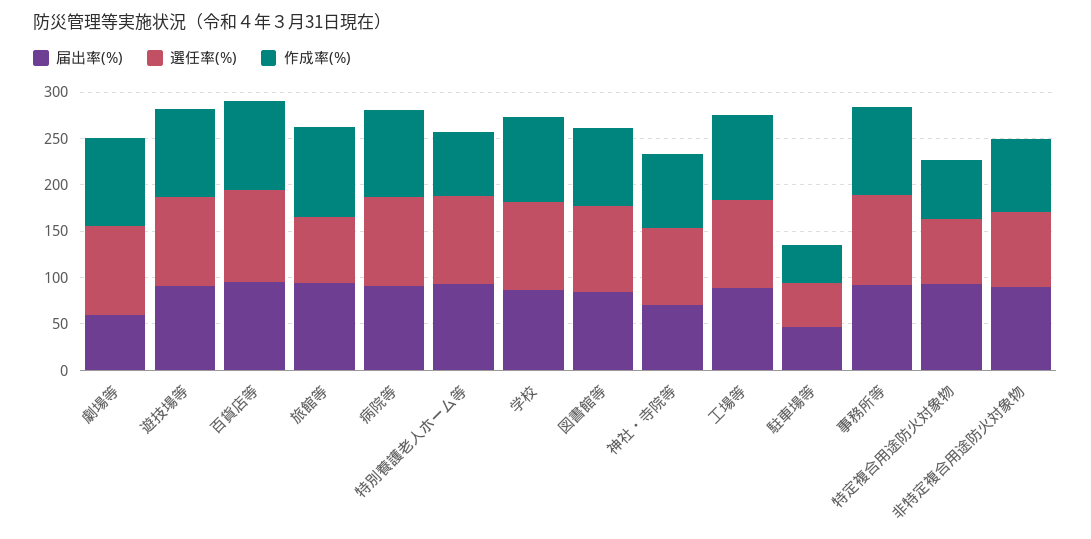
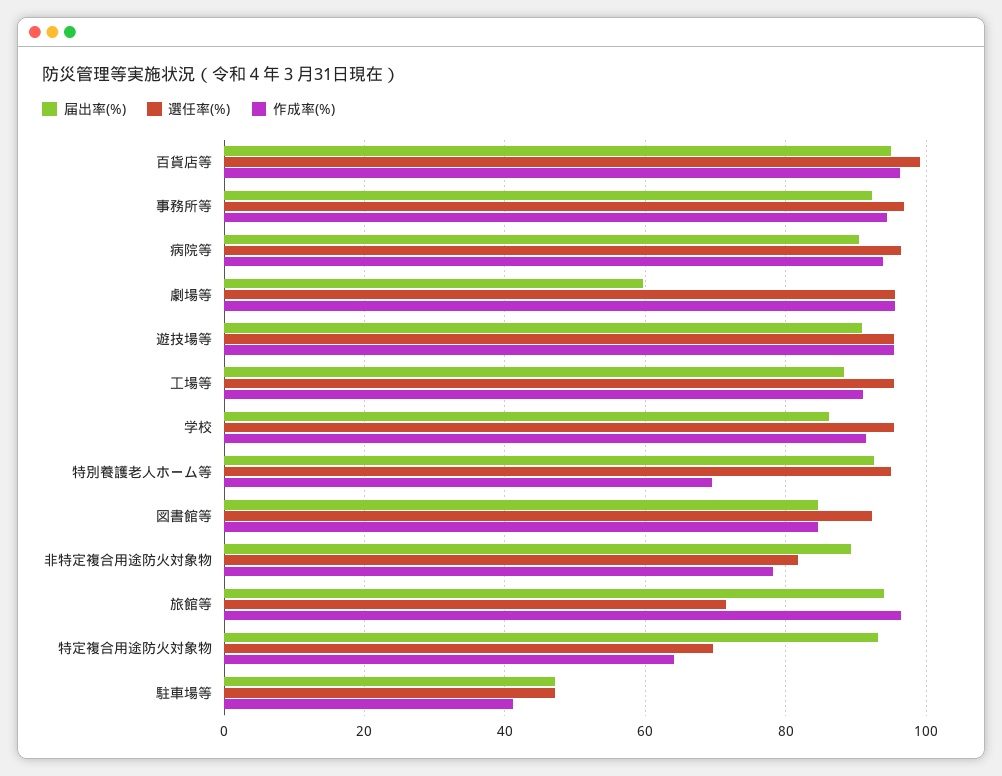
届出率(%), 神社・寺院等: 70 -> none
選任率(%), 神社・寺院等: 80 -> none
作成率(%), 神社・寺院等: 80 -> none

